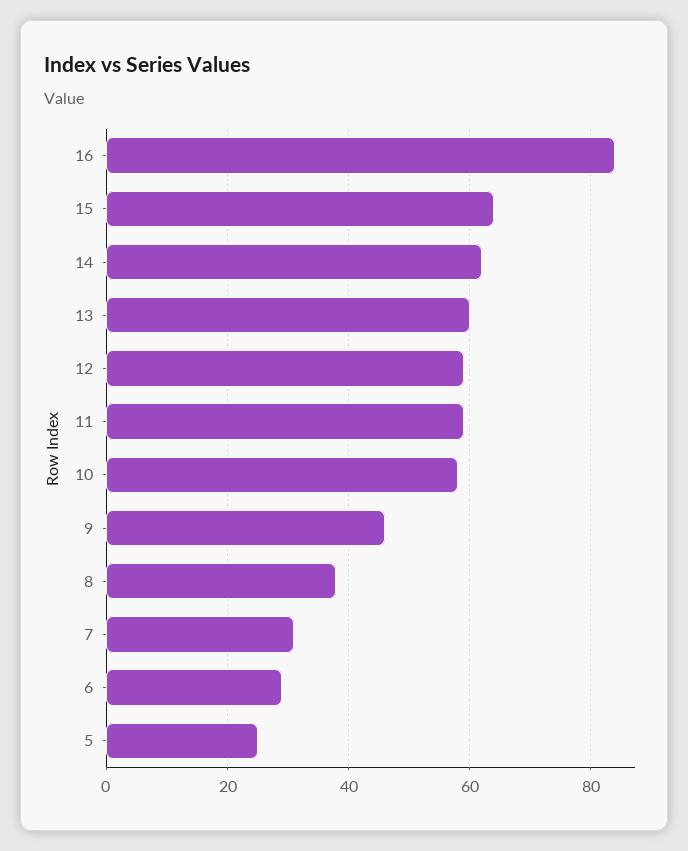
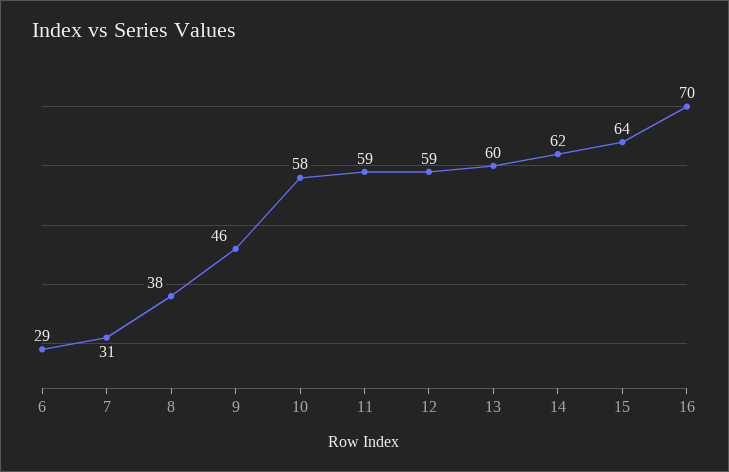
16: 85 -> 70
5: 25 -> none

